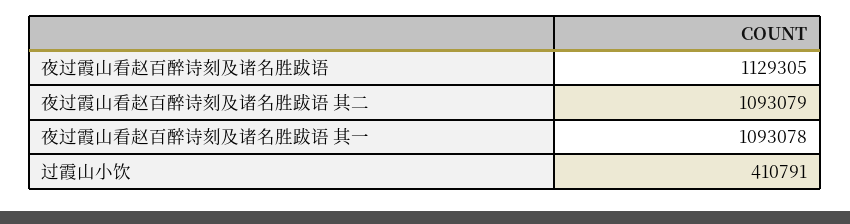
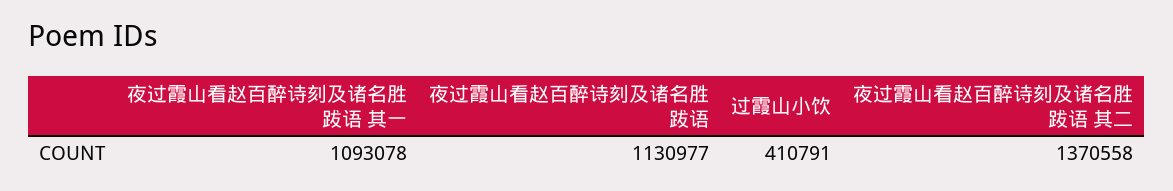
夜过霞山看赵百醉诗刻及诸名胜跋语: 1129305 -> 1130977
夜过霞山看赵百醉诗刻及诸名胜跋语 其二: 1093079 -> 1370558

